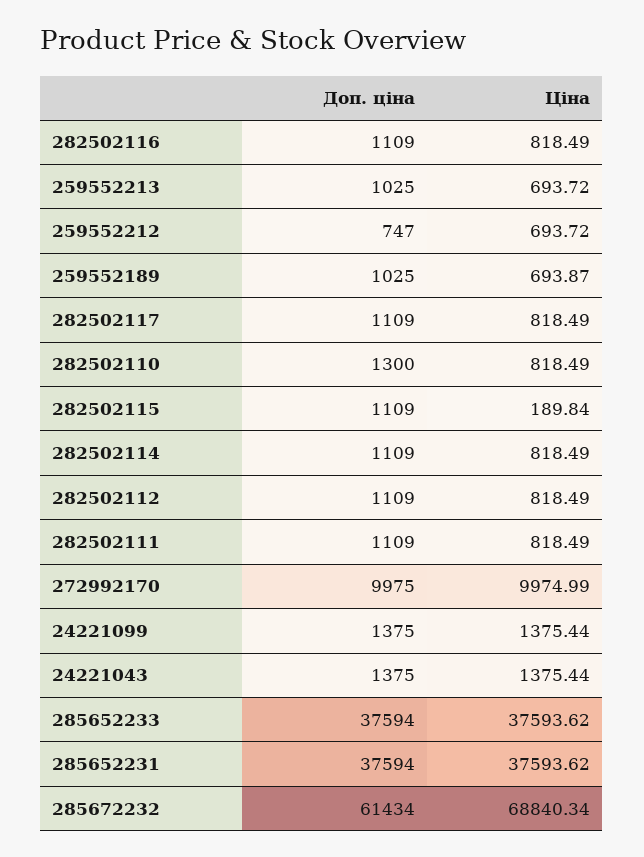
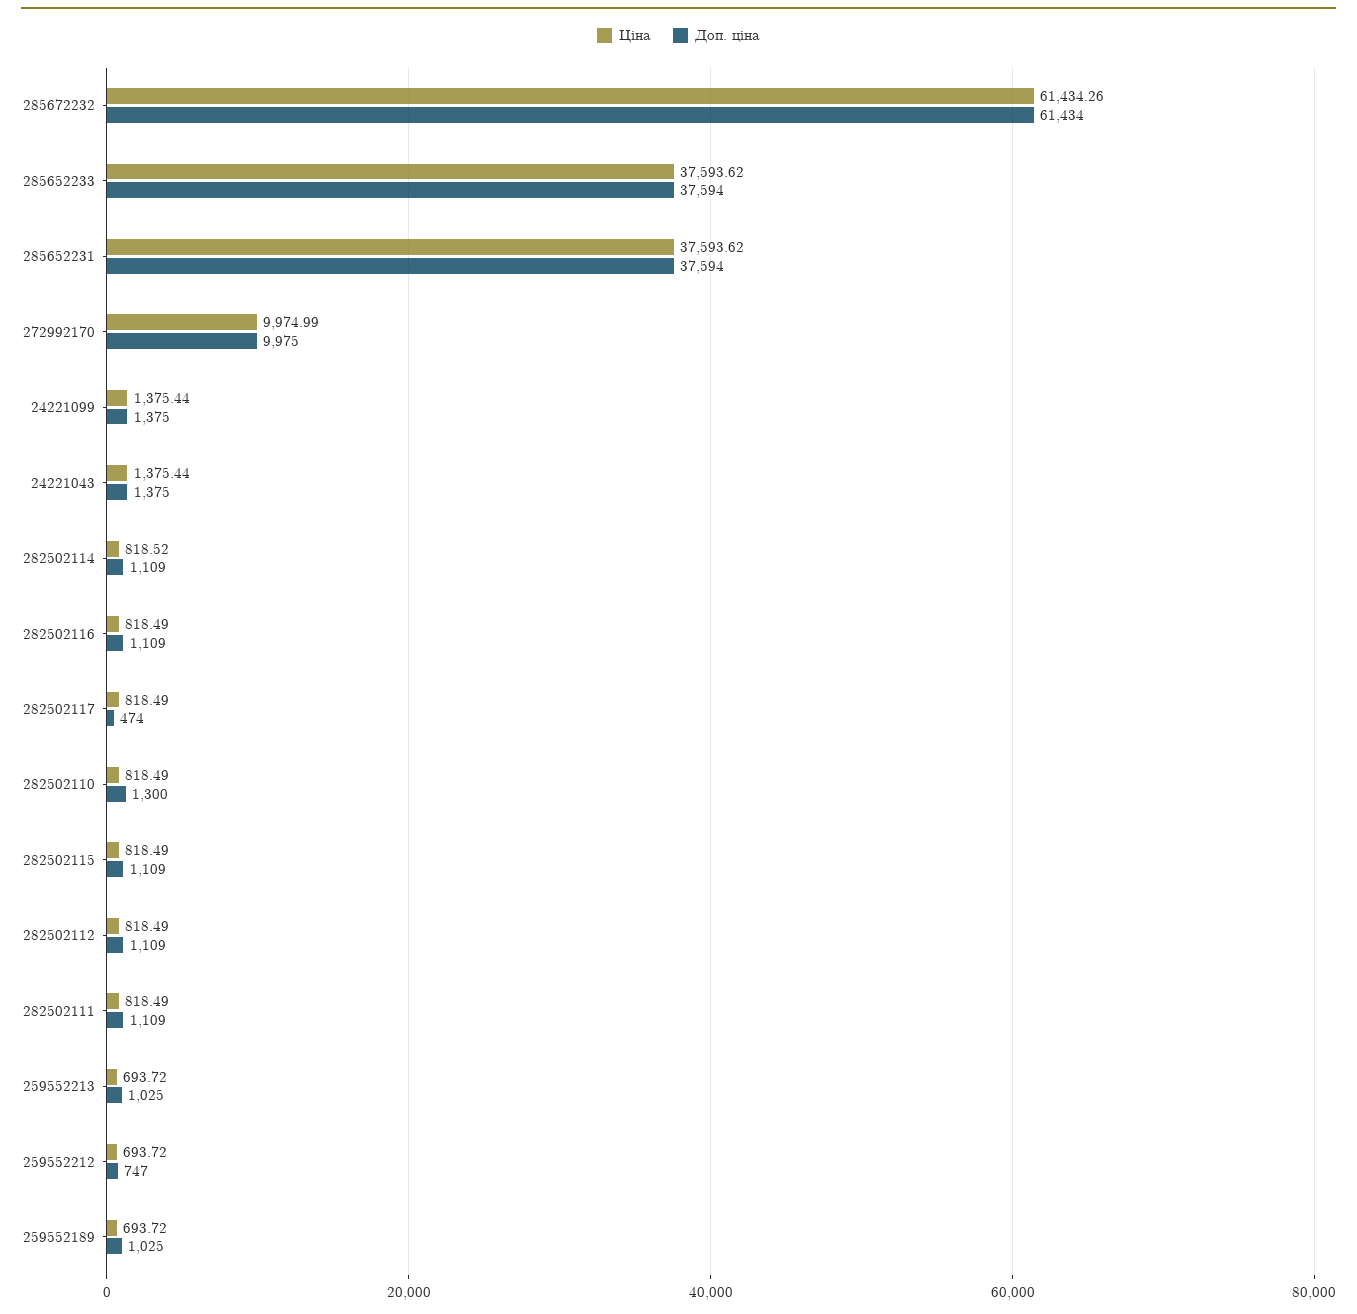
Ціна, 259552189: 693.87 -> 693.72
Доп. ціна, 282502117: 1109 -> 474
Ціна, 282502115: 189.84 -> 818.49
Ціна, 282502114: 818.49 -> 818.52
Ціна, 285672232: 68840.34 -> 61434.26

